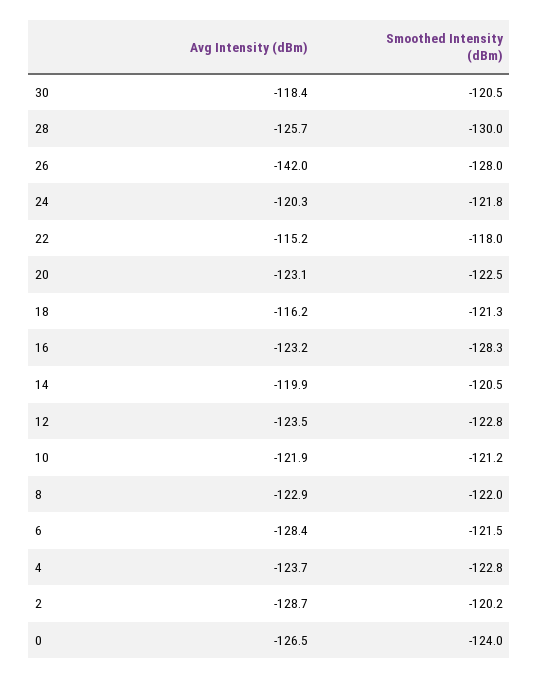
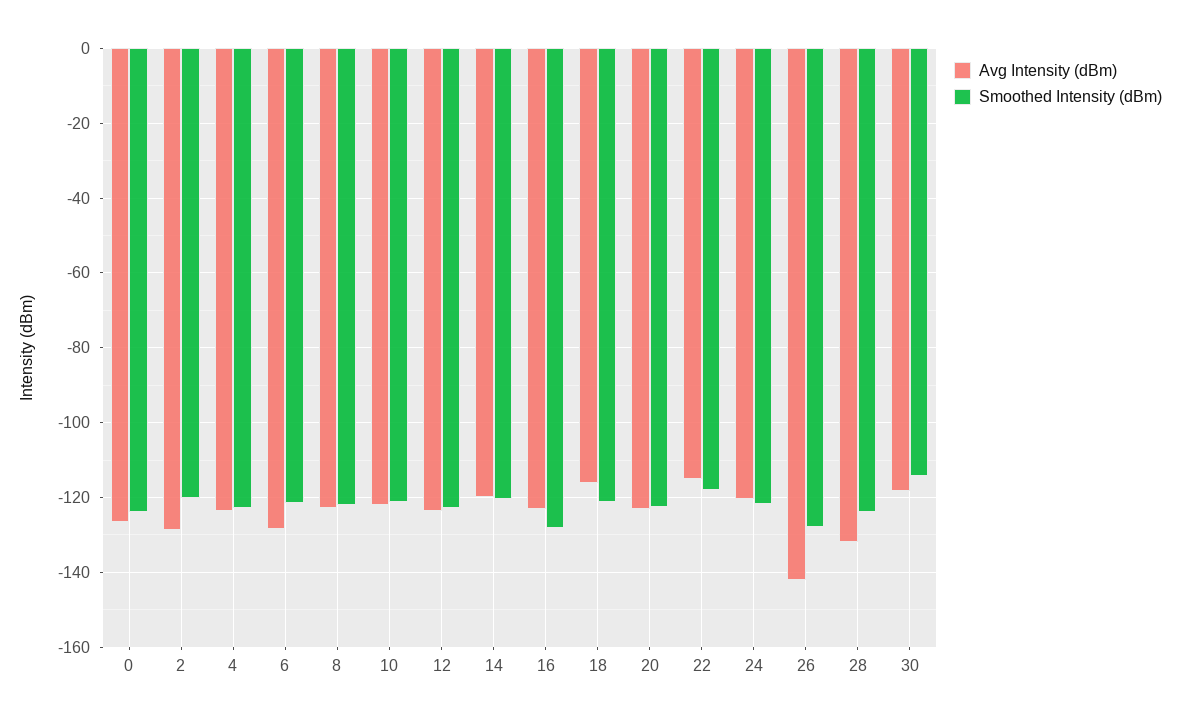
Smoothed Intensity (dBm), 30: -120.5 -> -114
Avg Intensity (dBm), 28: -125.7 -> -132
Smoothed Intensity (dBm), 28: -130 -> -124

